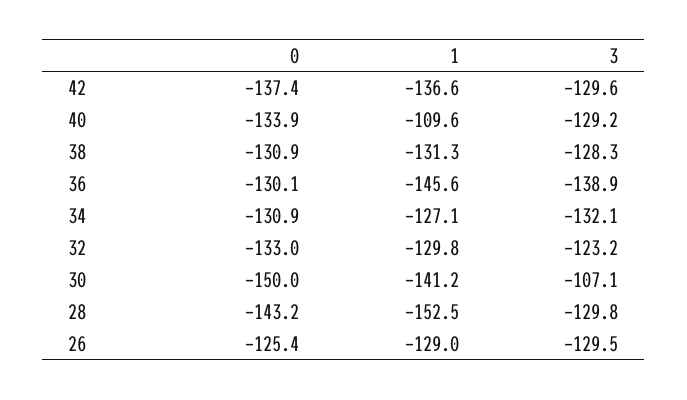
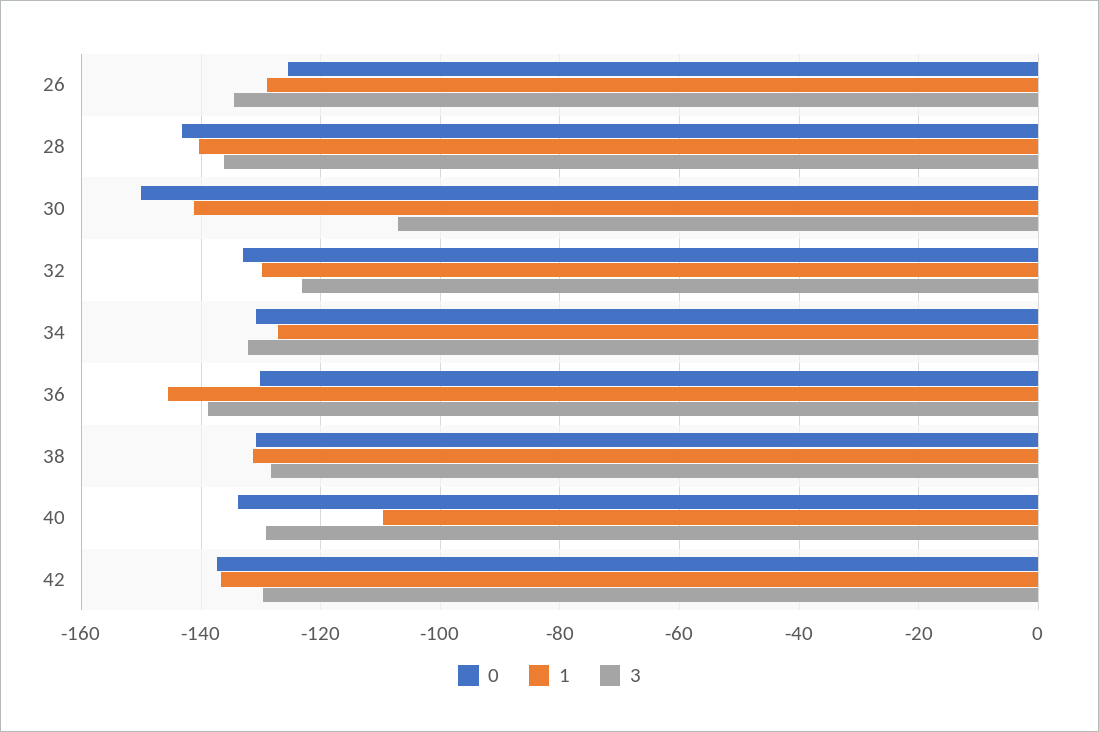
1, 28: -152.5 -> -140
3, 28: -129.8 -> -136
3, 26: -129.5 -> -134

